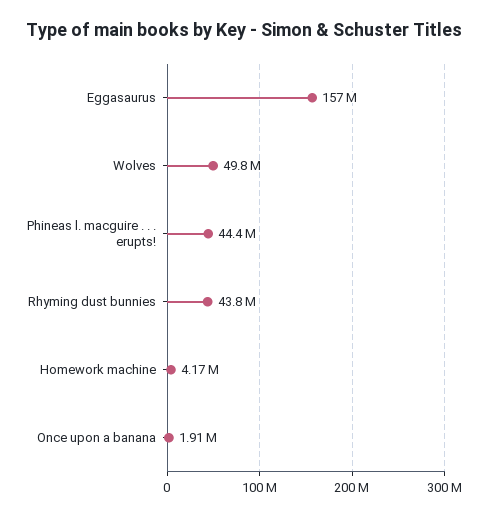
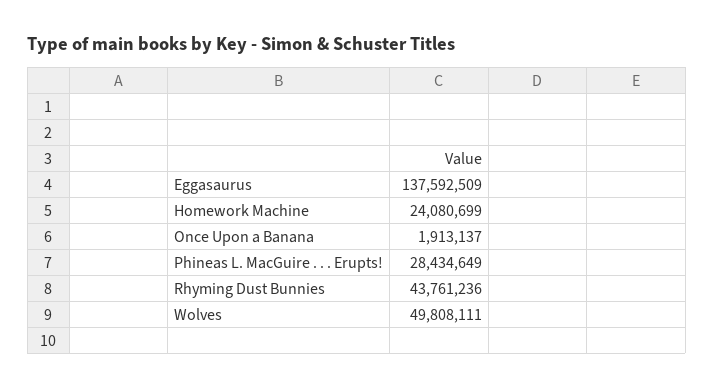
Eggasaurus: 157000000 -> 137592509
Phineas l. macguire . . . erupts!: 44400000 -> 28434649
Homework machine: 4170000 -> 24080699

